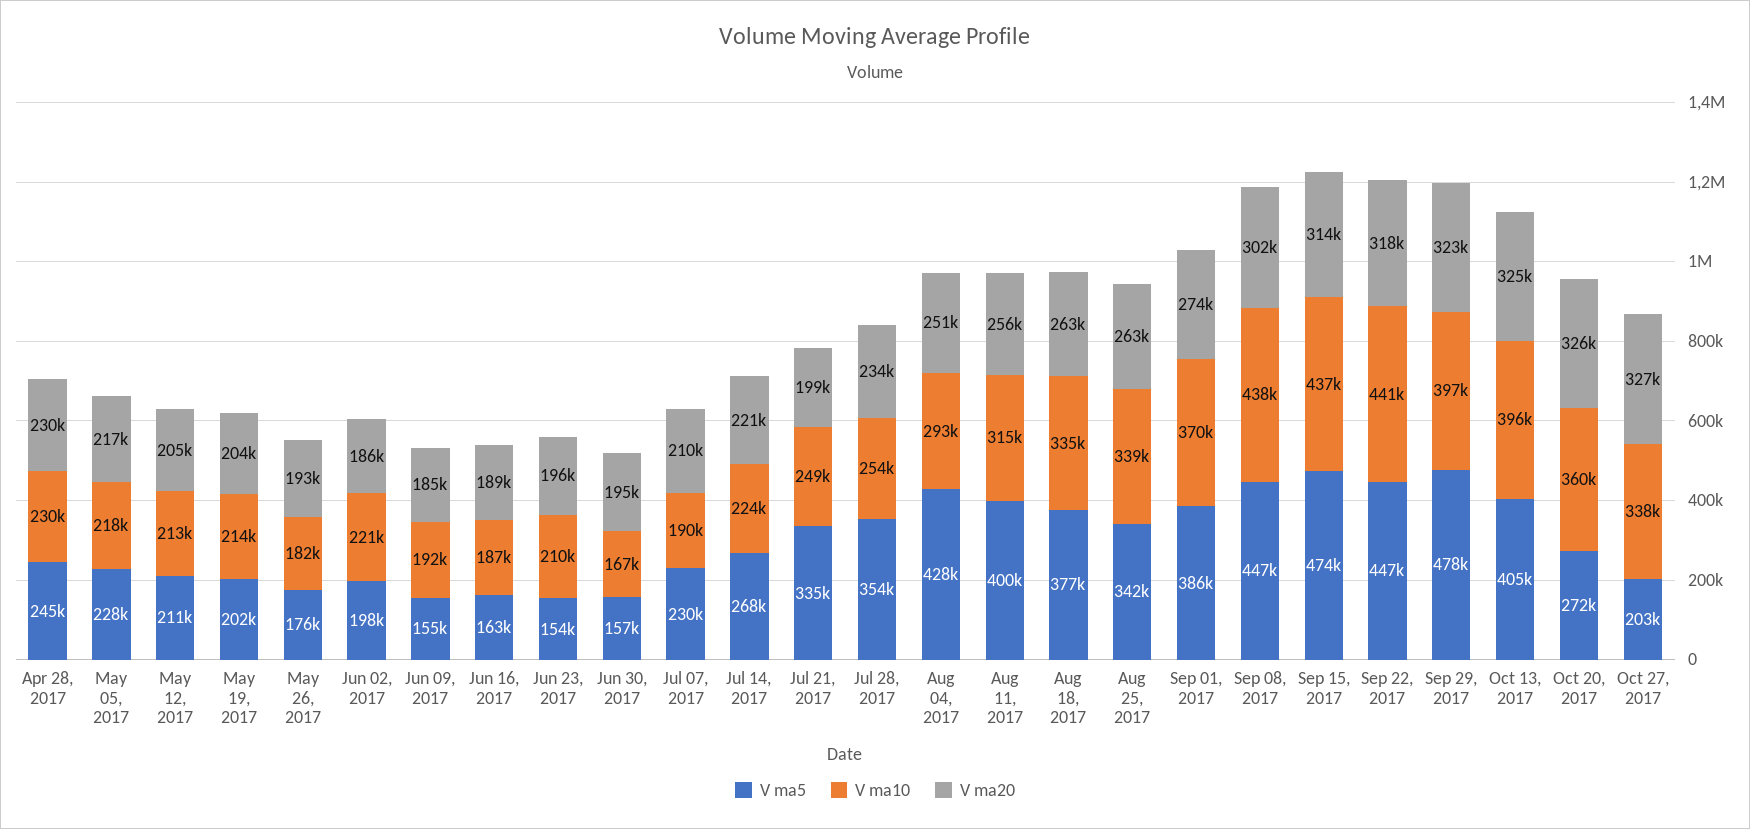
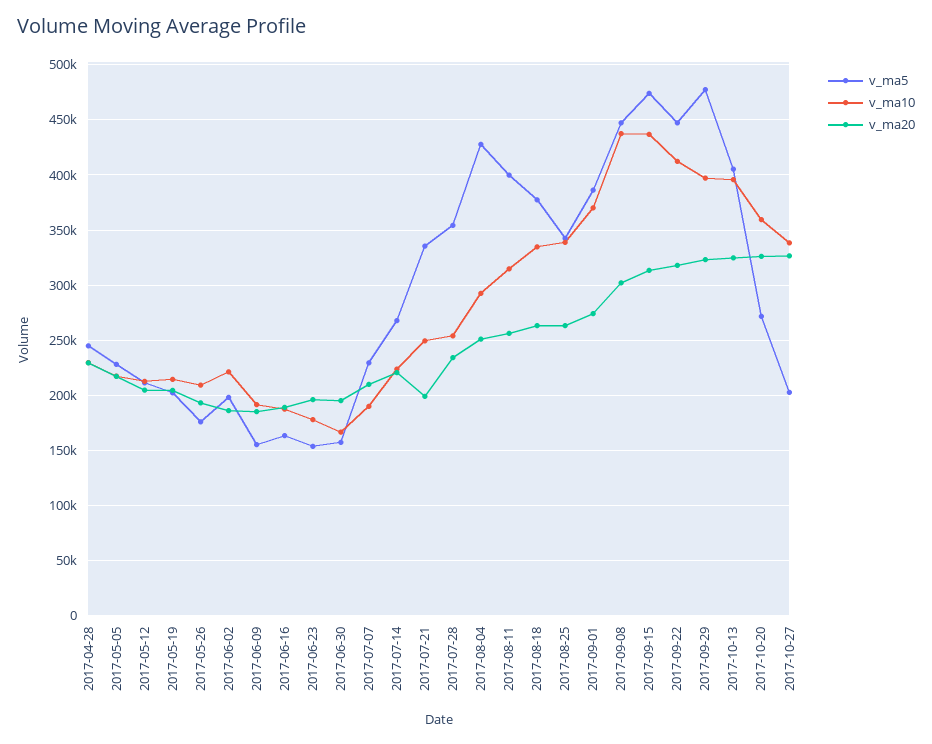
V ma10, May 26, 2017: 182000 -> 210000
V ma10, Jun 23, 2017: 210000 -> 180000
V ma10, Sep 22, 2017: 441000 -> 410000

